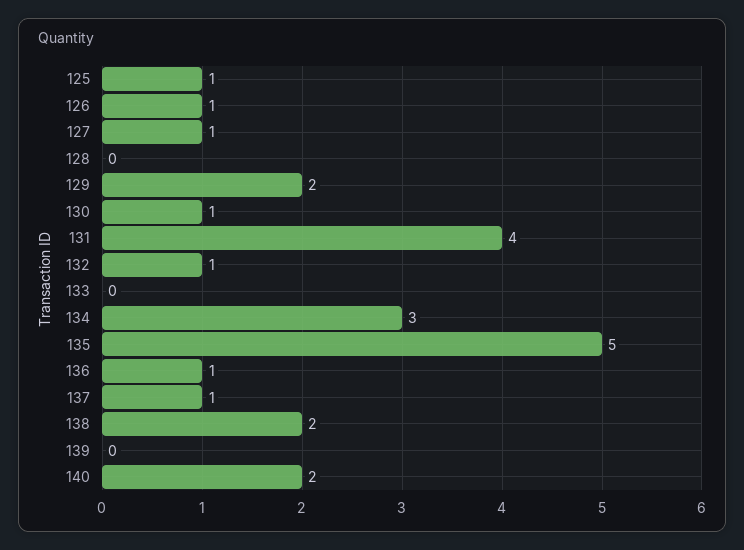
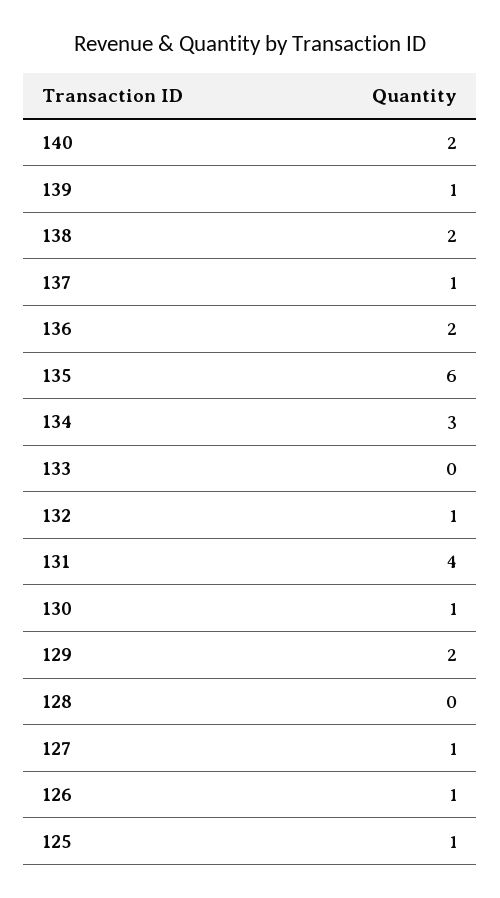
135: 5 -> 6
136: 1 -> 2
139: 0 -> 1

